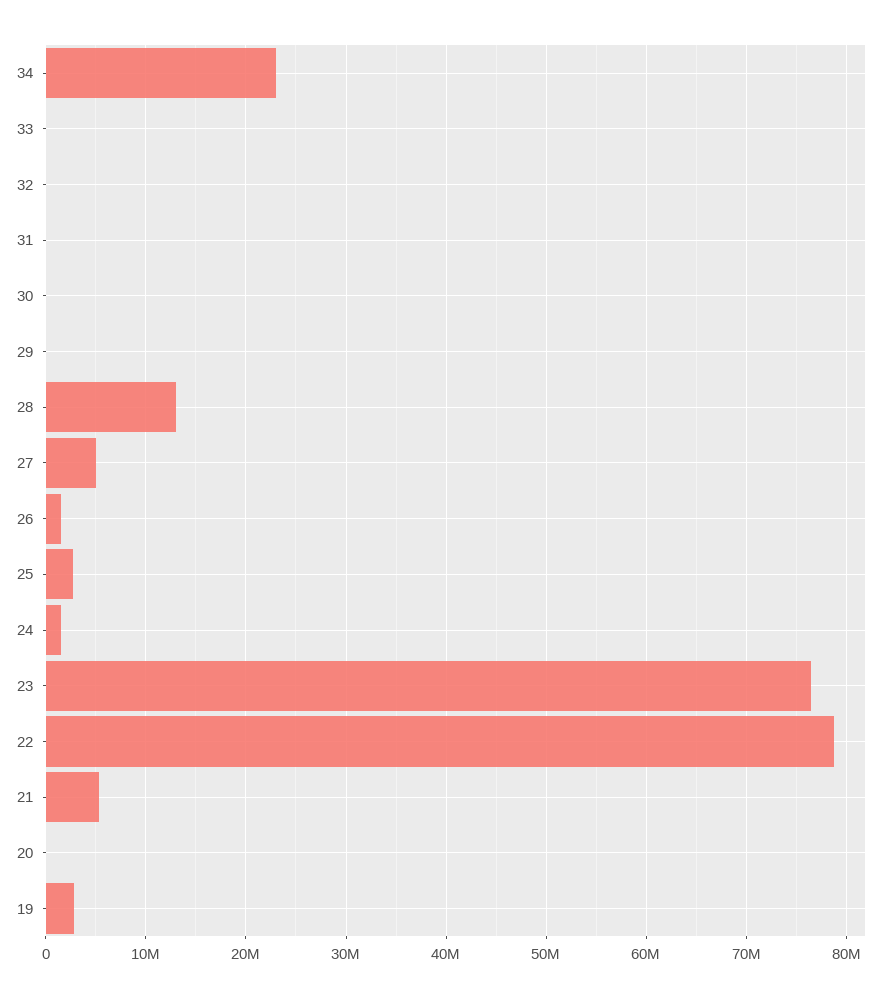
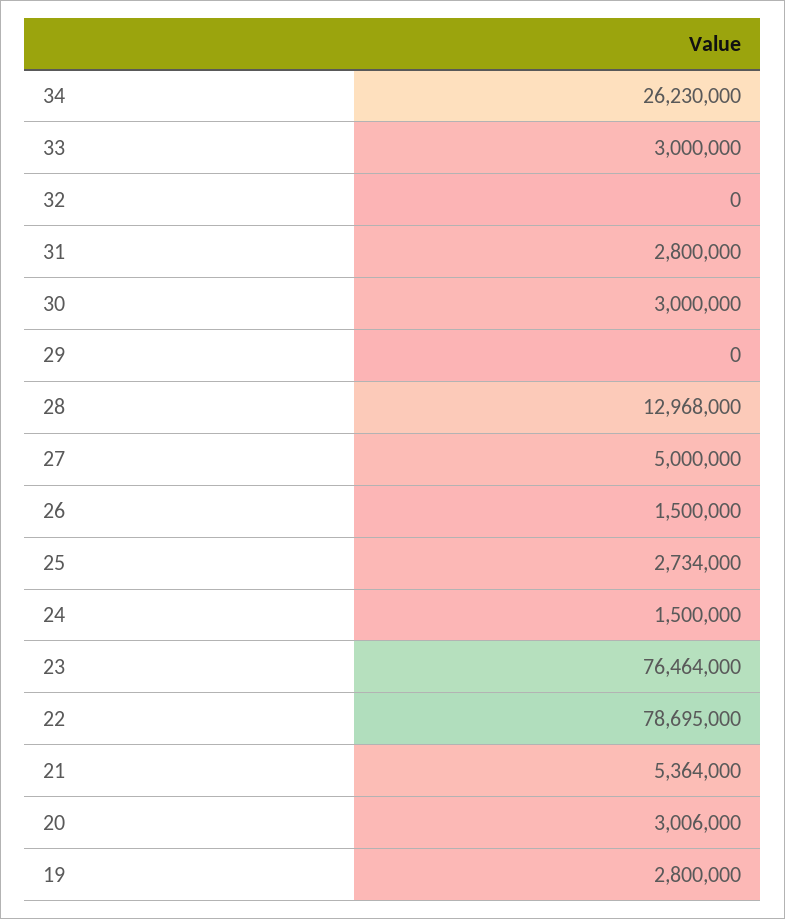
34: 23000000 -> 26230000
33: 0 -> 3000000
31: 0 -> 2800000
30: 0 -> 3000000
20: 0 -> 3006000

